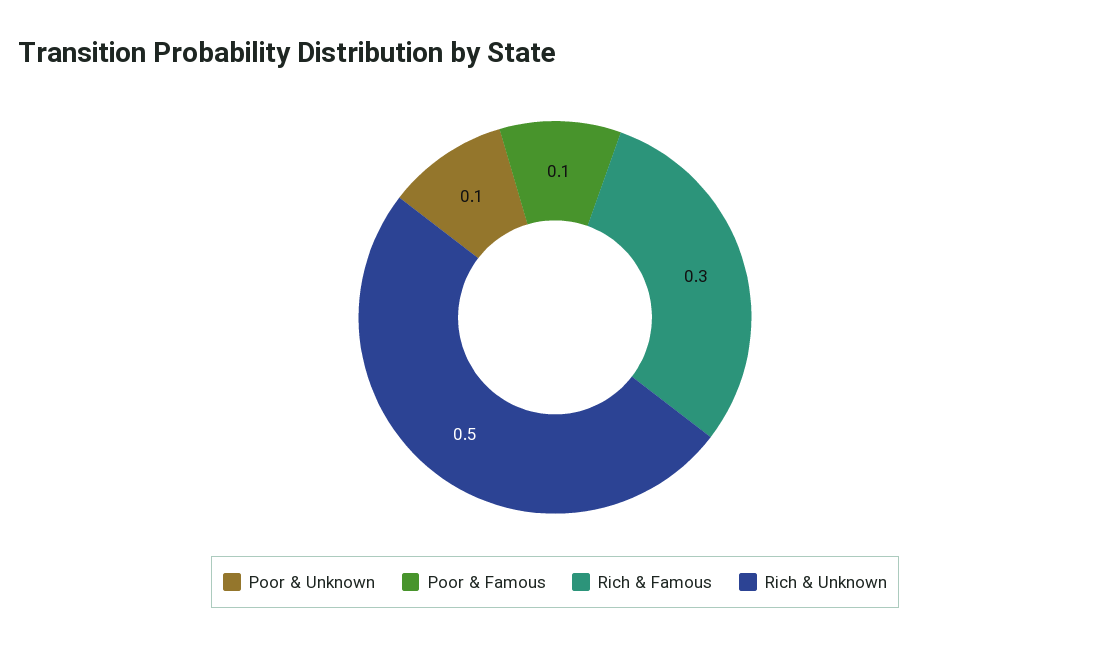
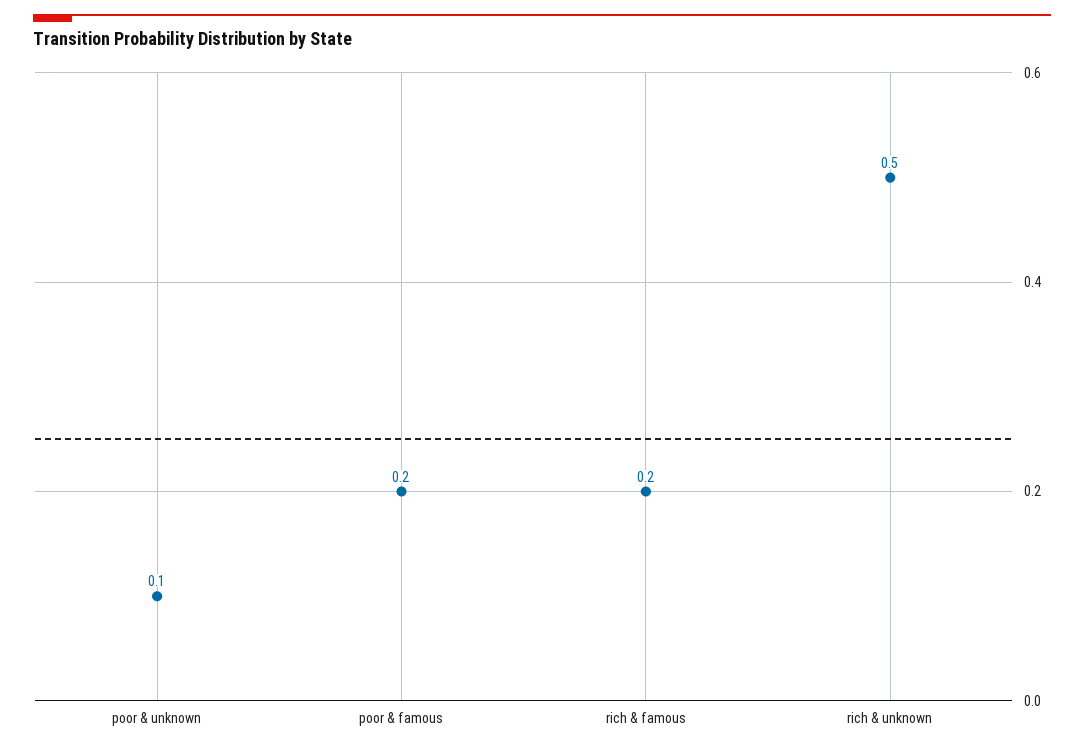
Poor & Famous: 0.1 -> 0.2
Rich & Famous: 0.3 -> 0.2

